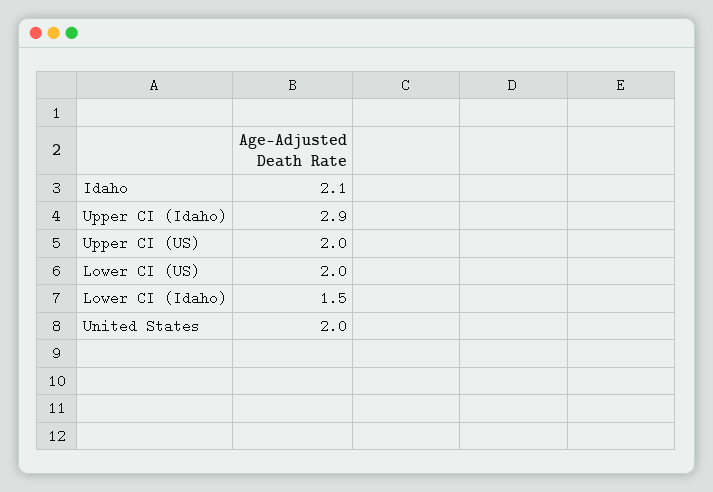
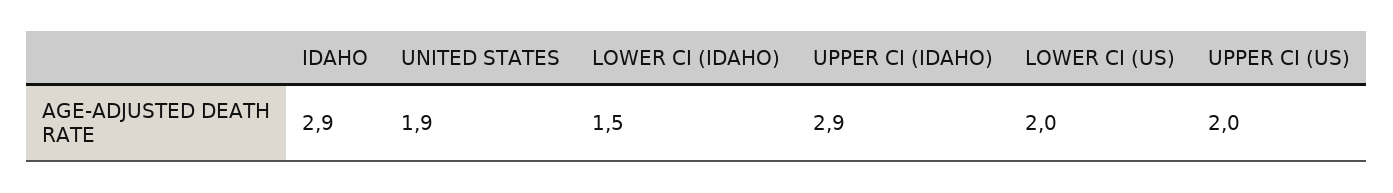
Idaho: 2.1 -> 2.9
United States: 2 -> 1.9

